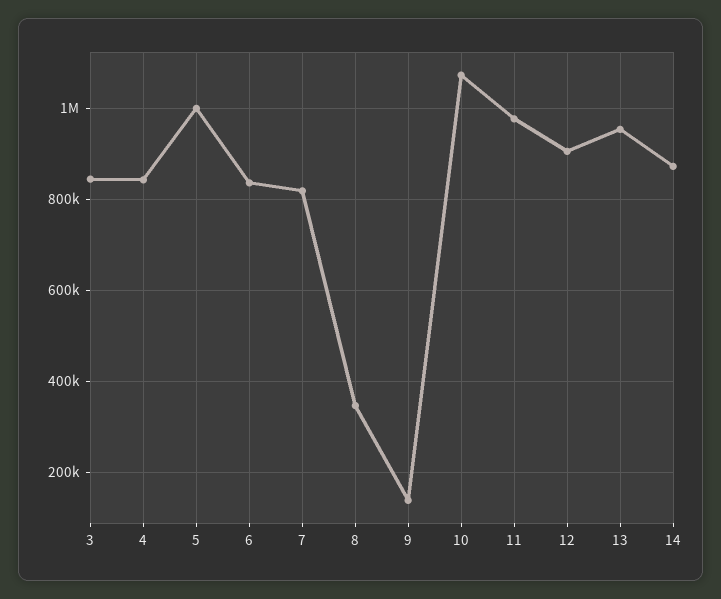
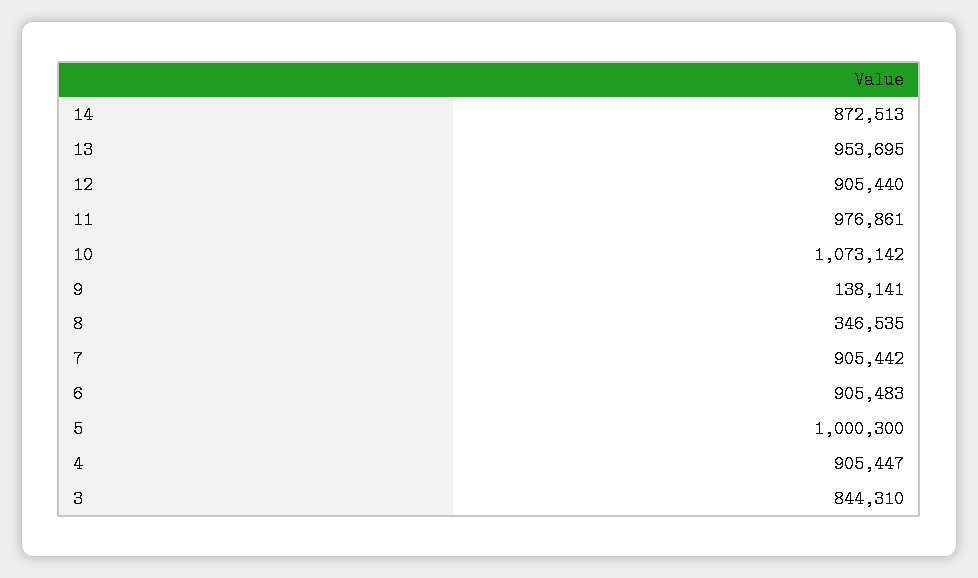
4: 840000 -> 905447
6: 840000 -> 905483
7: 820000 -> 905442

